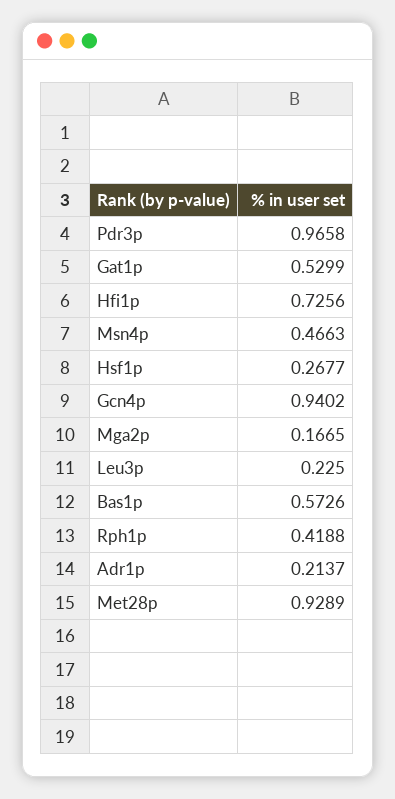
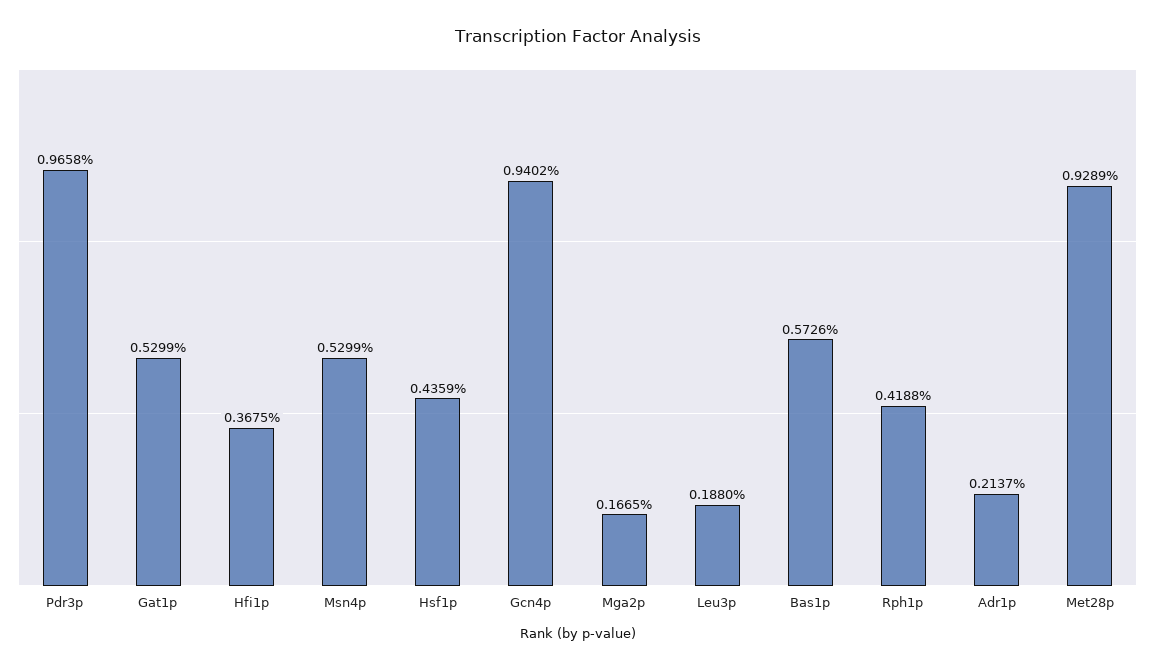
Hfi1p: 0.7256 -> 0.3675
Msn4p: 0.4663 -> 0.5299
Hsf1p: 0.2677 -> 0.4359
Leu3p: 0.225 -> 0.188

